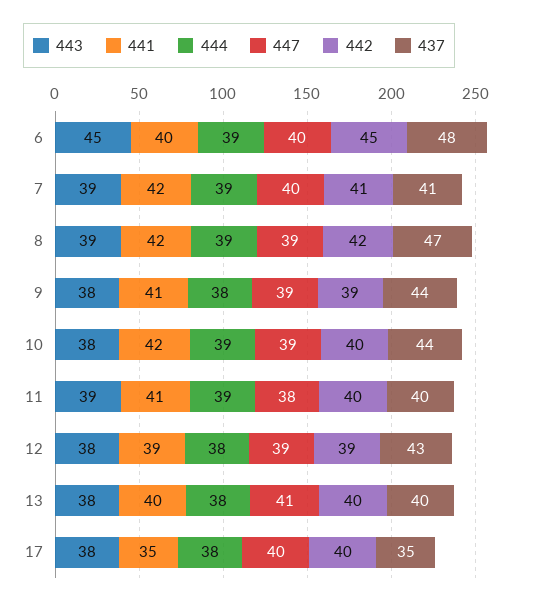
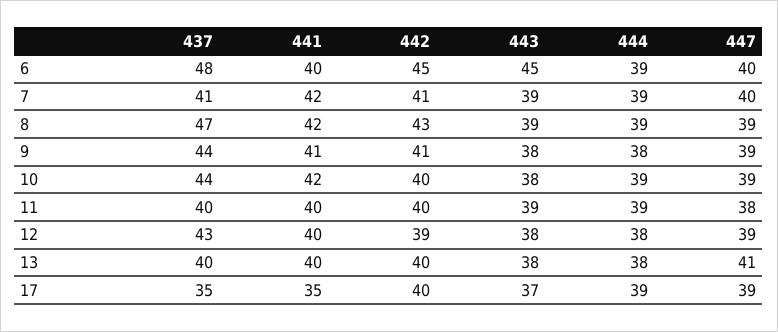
442, 8: 42 -> 43
442, 9: 39 -> 41
441, 11: 41 -> 40
441, 12: 39 -> 40
443, 17: 38 -> 37
444, 17: 38 -> 39
447, 17: 40 -> 39

